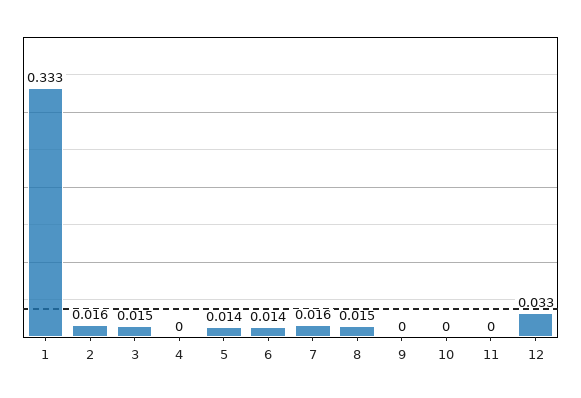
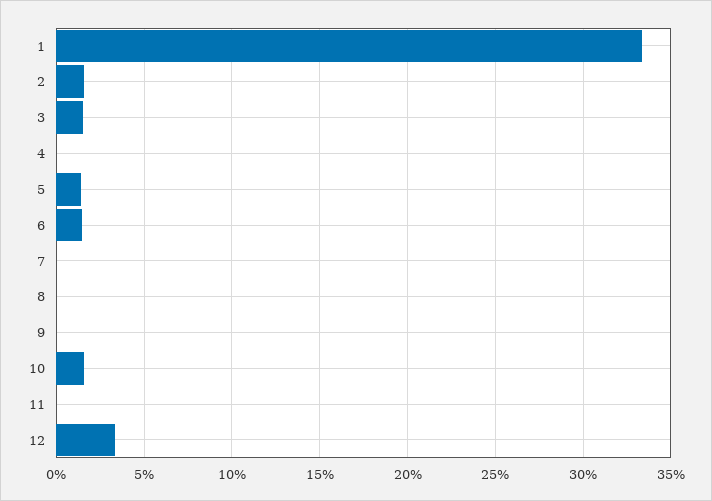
7: 0.016 -> 0
8: 0.015 -> 0
10: 0 -> 0.015

